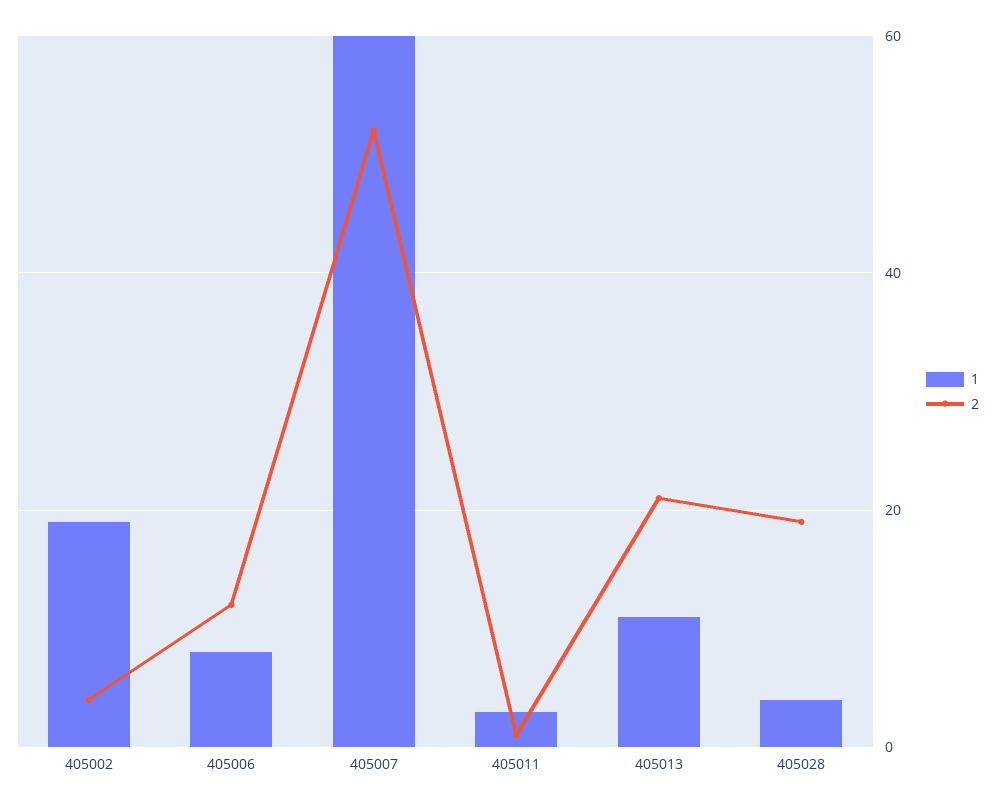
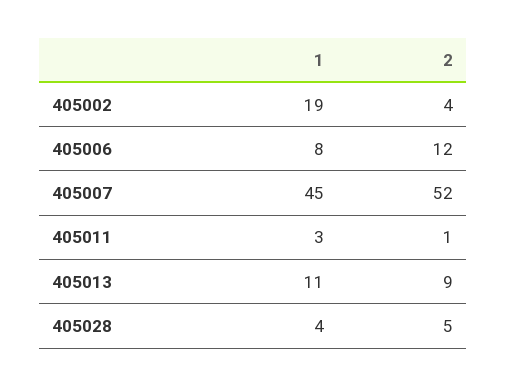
1, 405007: 60 -> 45
2, 405013: 20 -> 9
2, 405028: 20 -> 5

